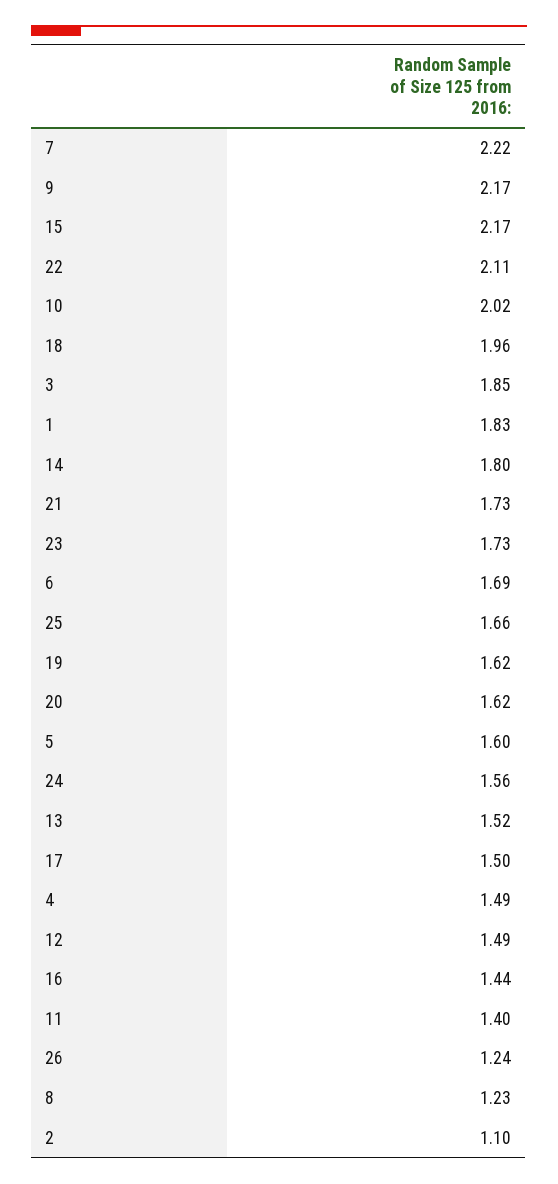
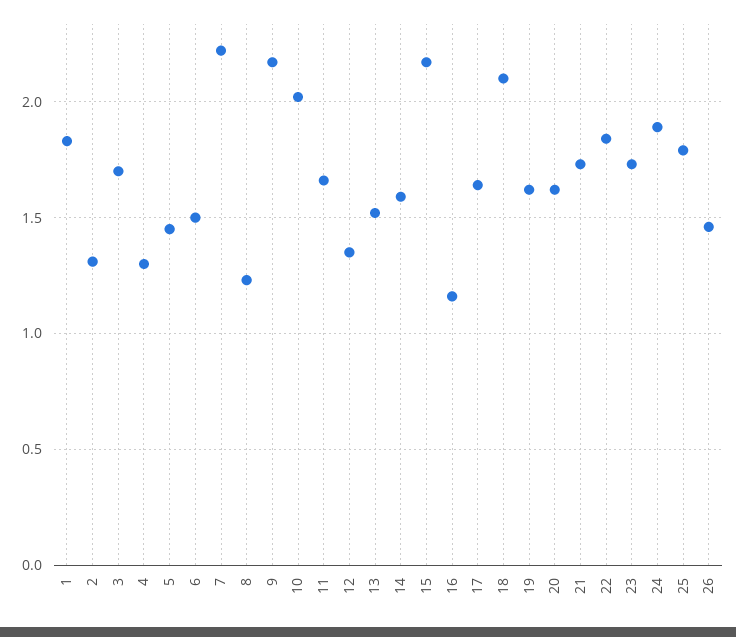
22: 2.11 -> 1.85
18: 1.96 -> 2.1
3: 1.85 -> 1.7
14: 1.8 -> 1.6
6: 1.69 -> 1.5
25: 1.66 -> 1.8
5: 1.6 -> 1.45
24: 1.56 -> 1.9
17: 1.5 -> 1.65
4: 1.49 -> 1.3
12: 1.49 -> 1.35
16: 1.44 -> 1.15
11: 1.4 -> 1.65
26: 1.24 -> 1.45
2: 1.1 -> 1.3

